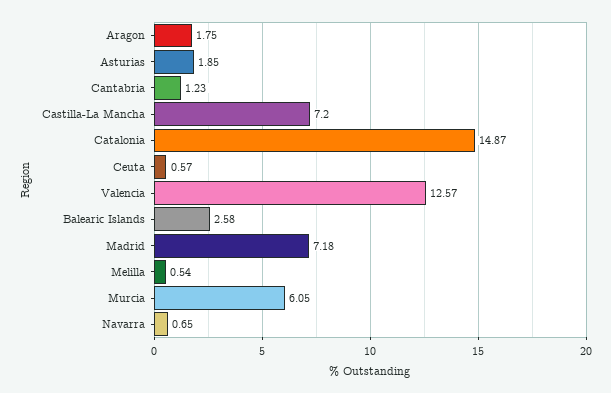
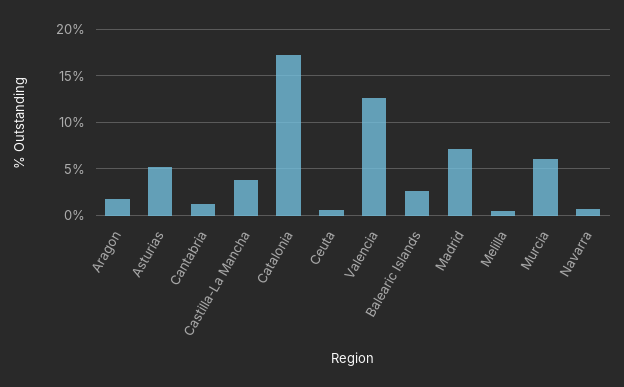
Asturias: 1.85 -> 5
Castilla-La Mancha: 7.2 -> 4
Catalonia: 14.87 -> 17

